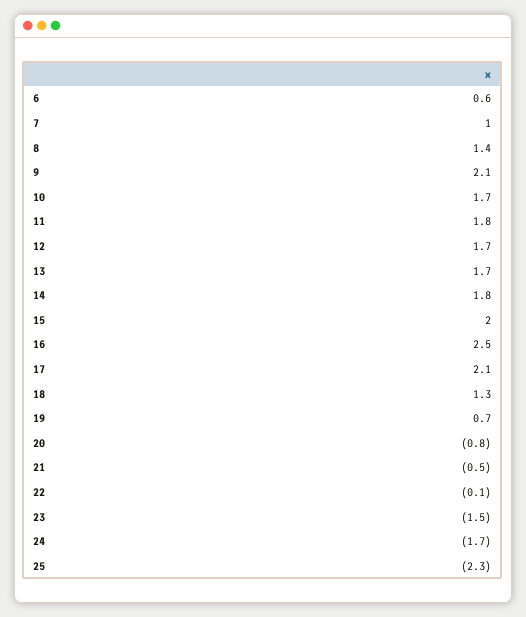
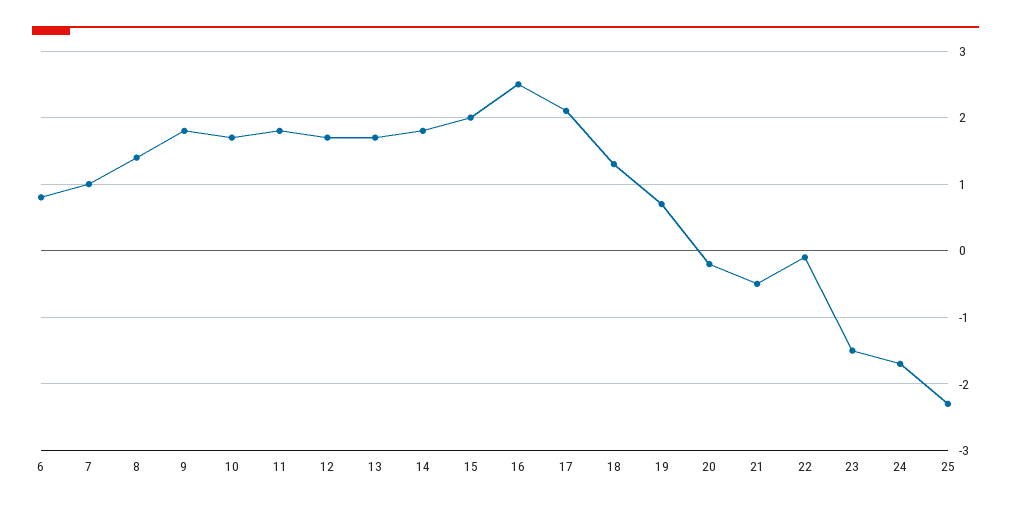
6: 0.6 -> 0.8
9: 2.1 -> 1.8
20: -0.8 -> -0.2

